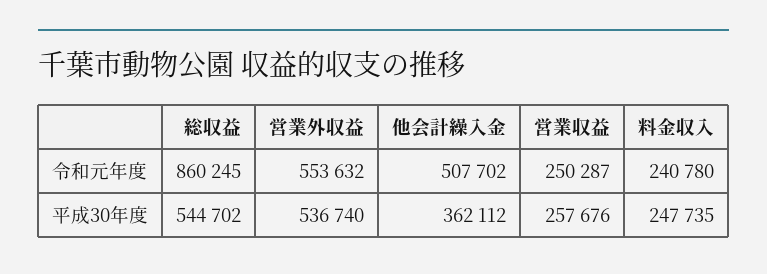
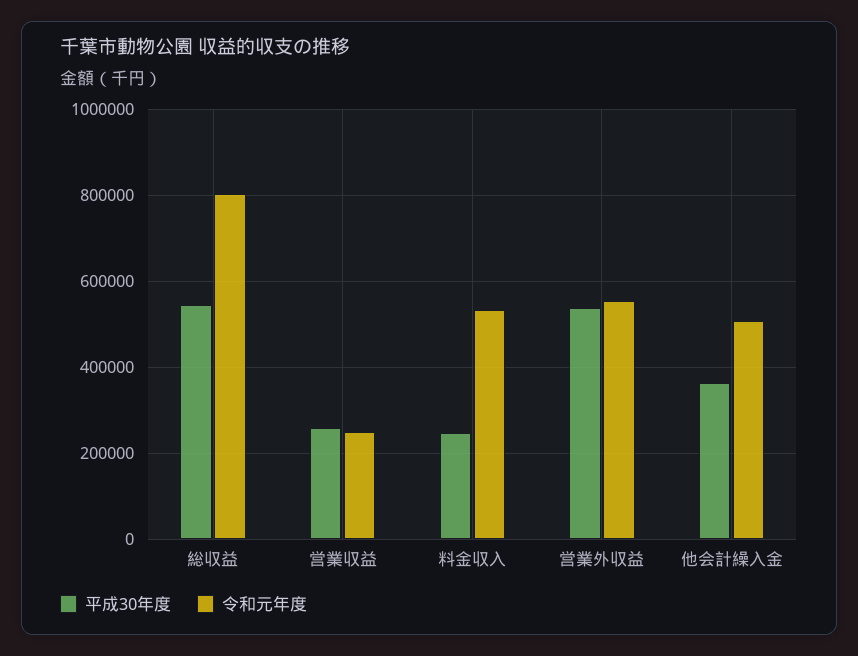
令和元年度, 総収益: 860245 -> 800000
令和元年度, 料金収入: 240780 -> 540000

